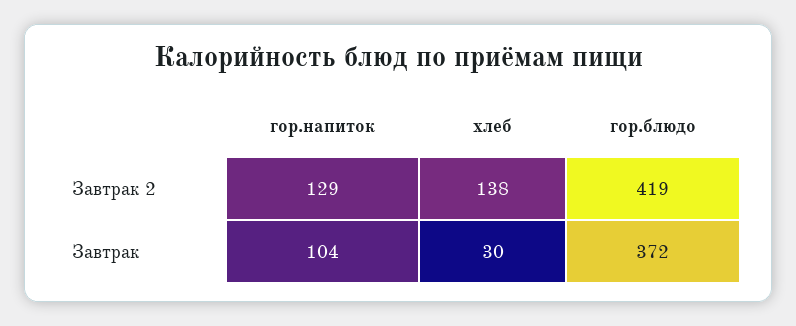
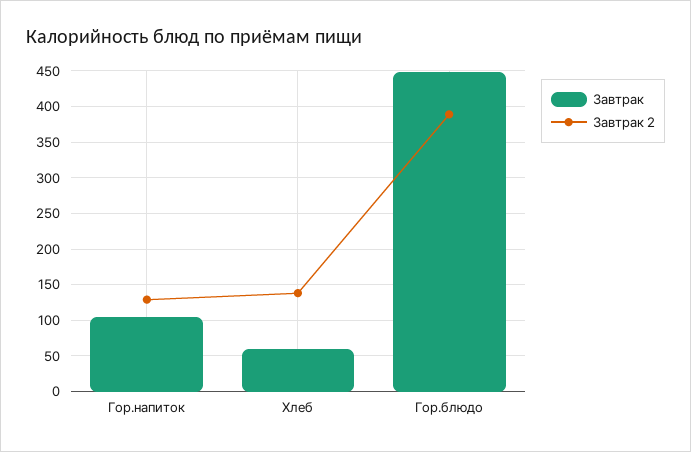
Завтрак 2, гор.блюдо: 419 -> 390
Завтрак, хлеб: 30 -> 60
Завтрак, гор.блюдо: 372 -> 450

